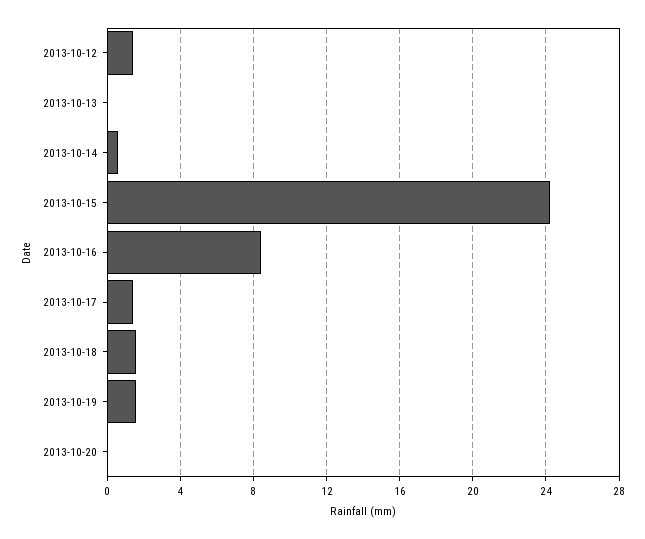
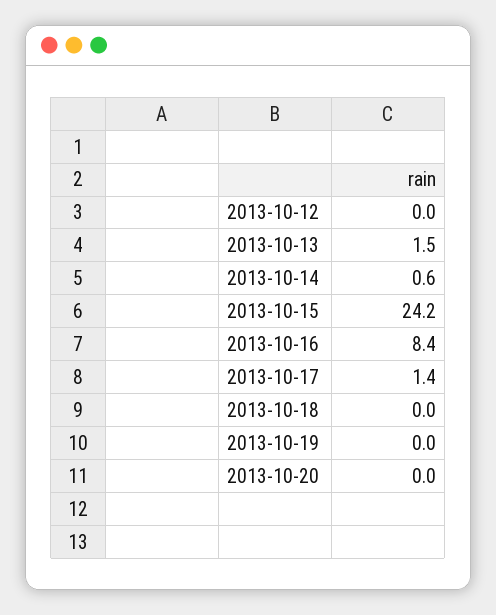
2013-10-12: 1.5 -> 0
2013-10-13: 0 -> 1.5
2013-10-18: 1.5 -> 0
2013-10-19: 1.5 -> 0

